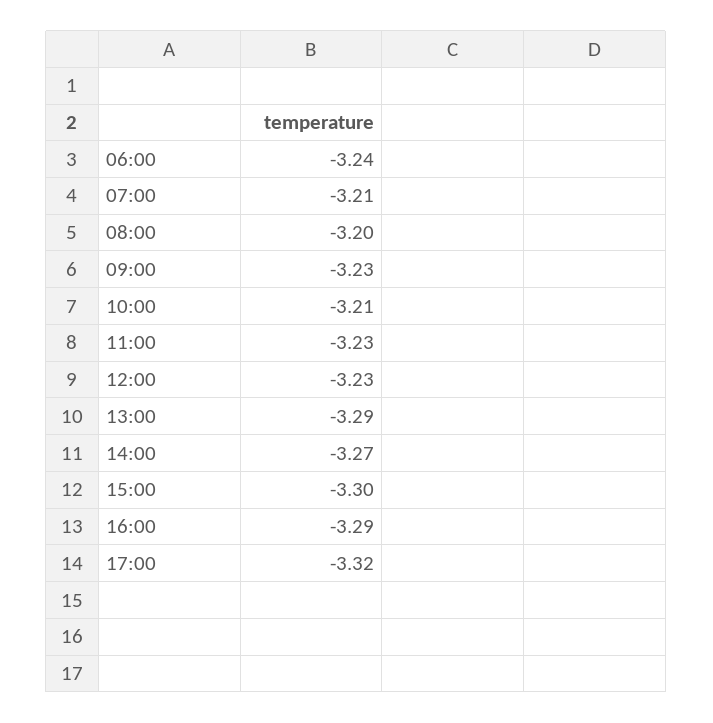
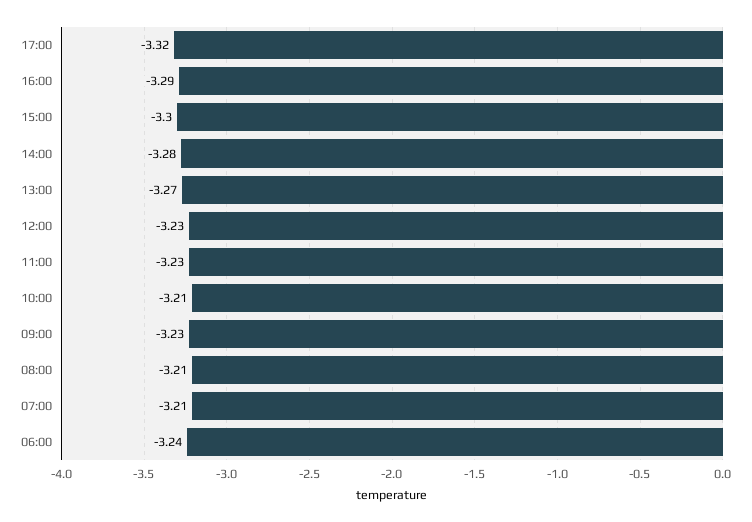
08:00: -3.2 -> -3.21
13:00: -3.29 -> -3.27
14:00: -3.27 -> -3.28

